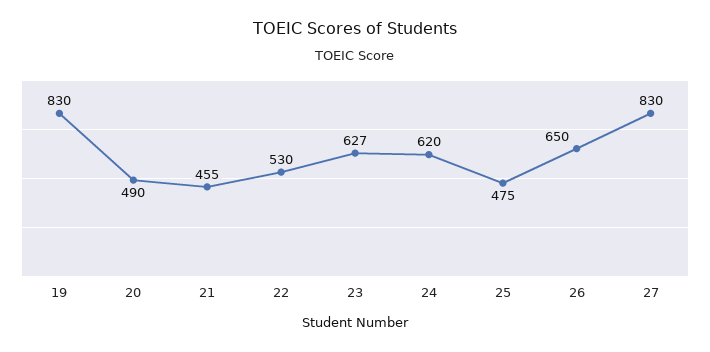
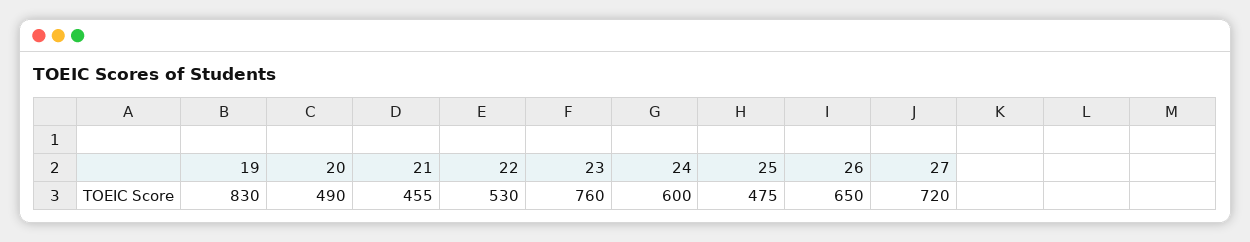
23: 627 -> 760
24: 620 -> 600
27: 830 -> 720

